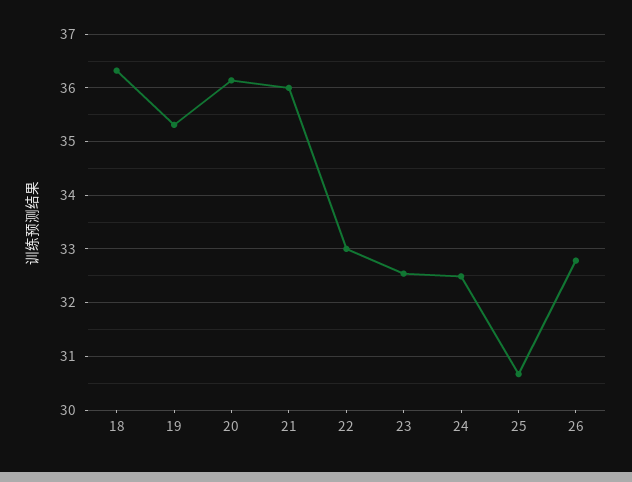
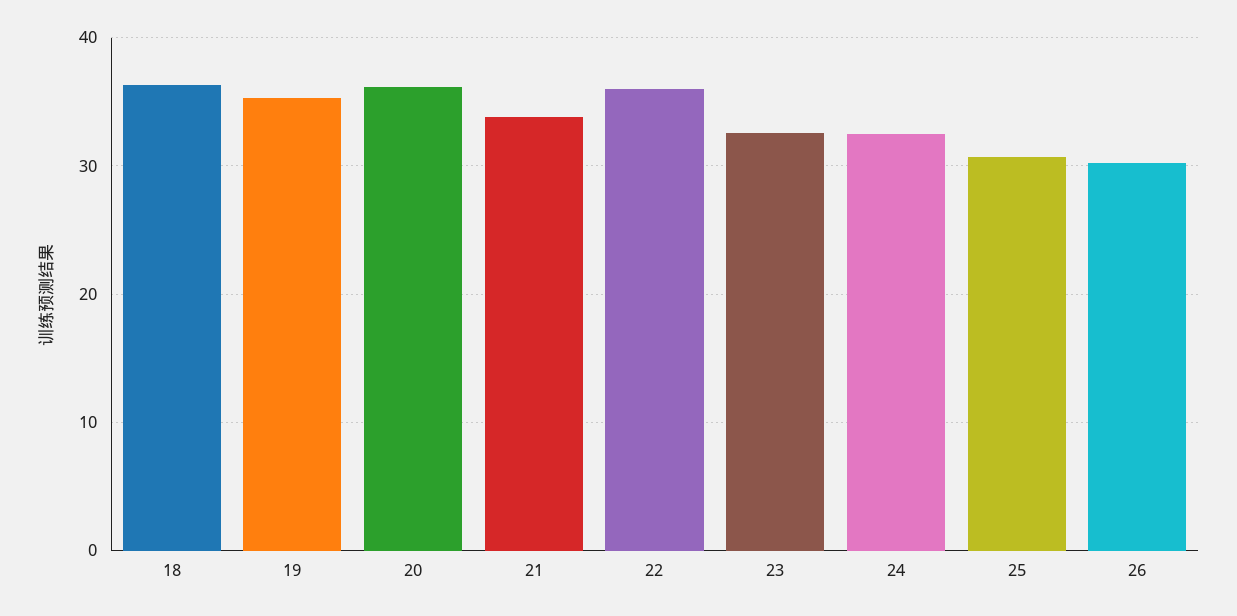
21: 36 -> 34
22: 33 -> 36
26: 32.8 -> 30

